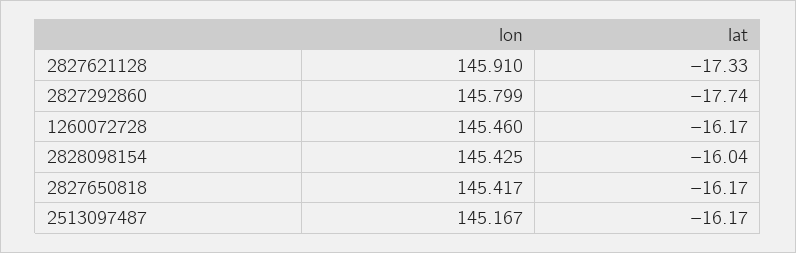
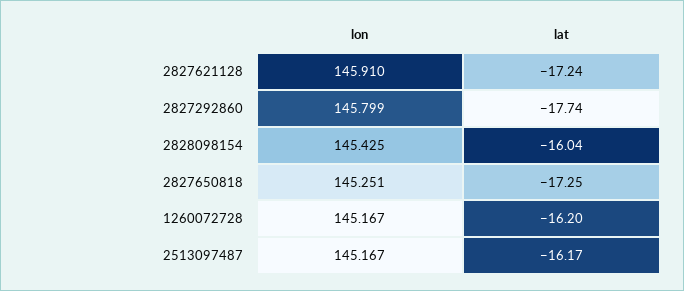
lat, 2827621128: -17.33 -> -17.24
lon, 1260072728: 145.46 -> 145.167
lat, 1260072728: -16.17 -> -16.2
lon, 2827650818: 145.417 -> 145.251
lat, 2827650818: -16.17 -> -17.25

